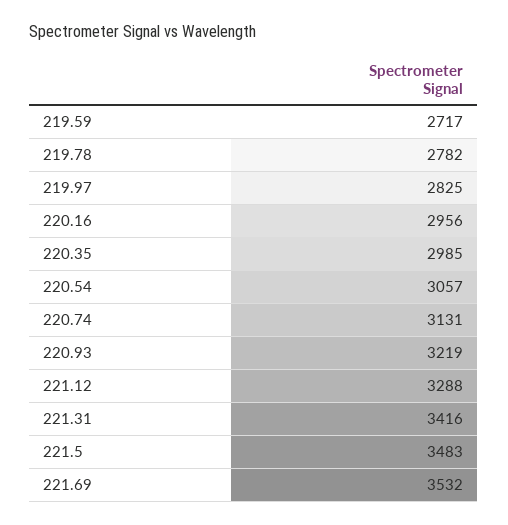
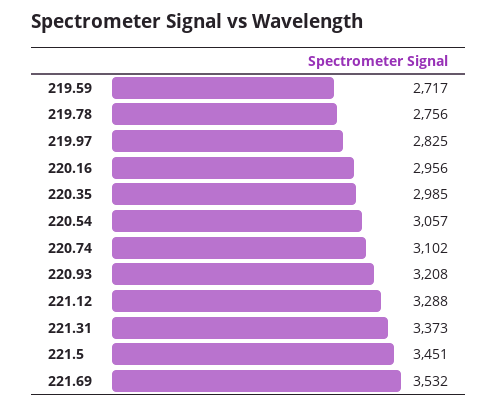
219.78: 2782 -> 2756
220.74: 3131 -> 3102
220.93: 3219 -> 3208
221.31: 3416 -> 3373
221.5: 3483 -> 3451

